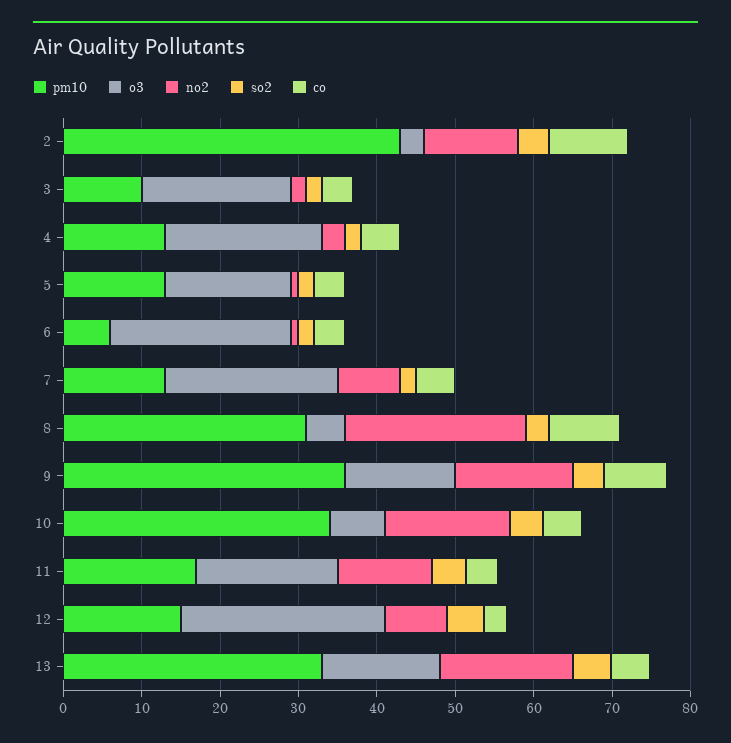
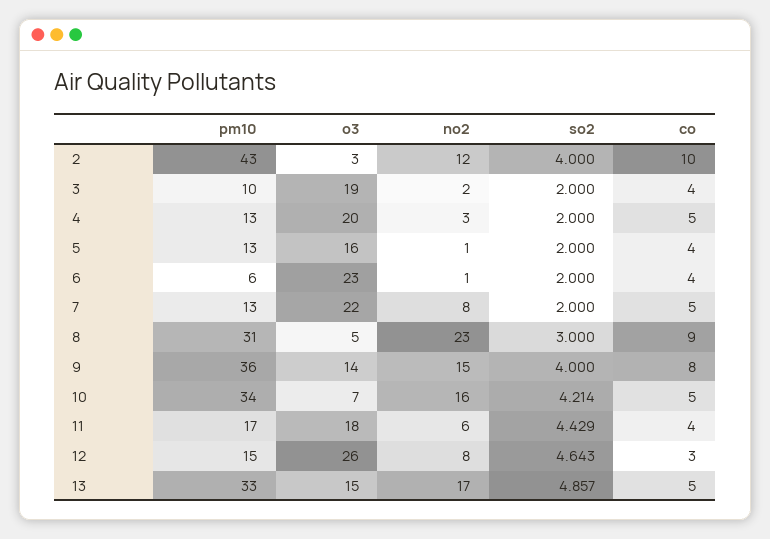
no2, 11: 12 -> 6

